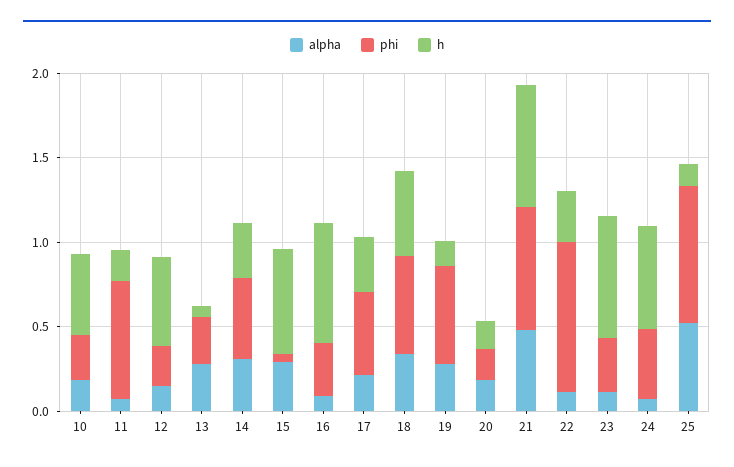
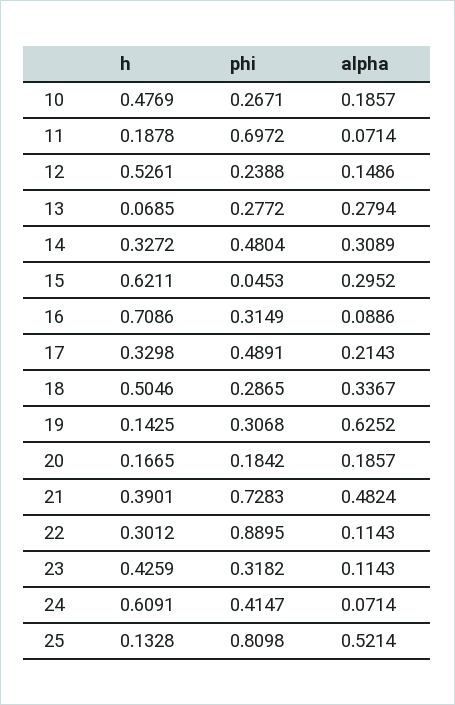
phi, 18: 0.6 -> 0.2865
alpha, 19: 0.3 -> 0.6252
phi, 19: 0.6 -> 0.3068
h, 21: 0.7 -> 0.3901
h, 23: 0.7 -> 0.4259

